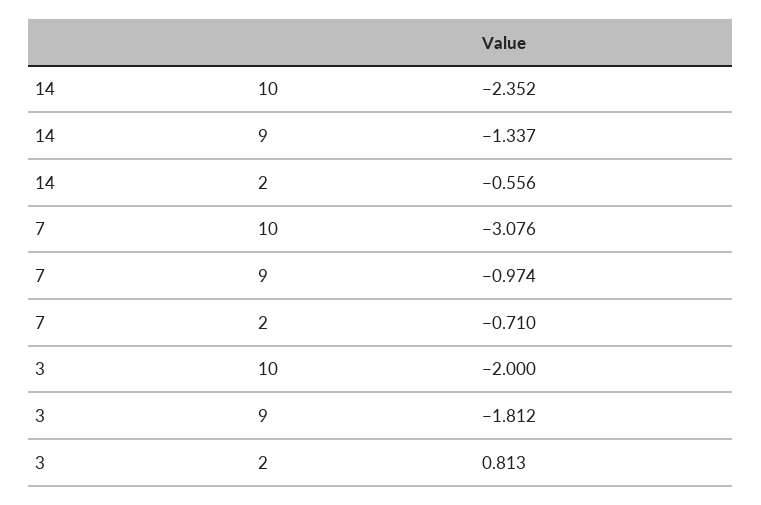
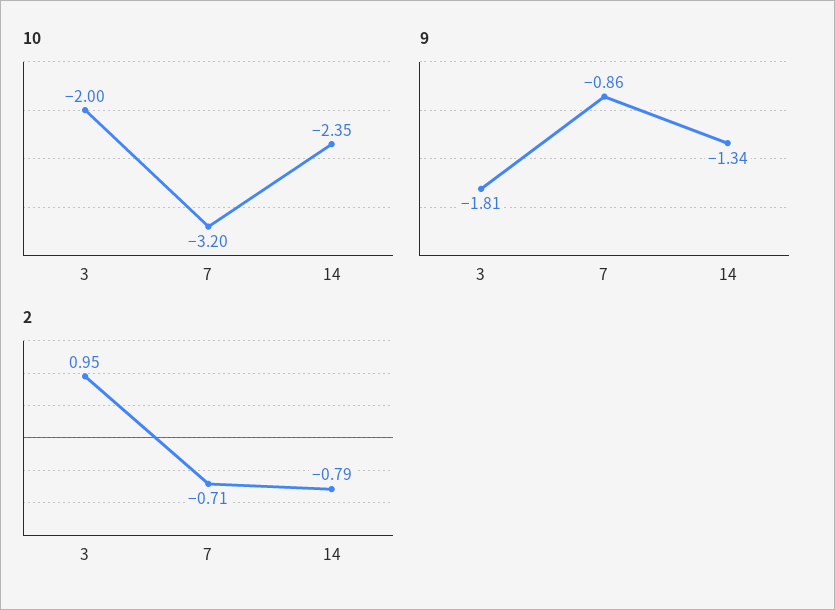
2, 14: -0.556 -> -0.79
10, 7: -3.076 -> -3.2
9, 7: -0.974 -> -0.86
2, 3: 0.813 -> 0.95

